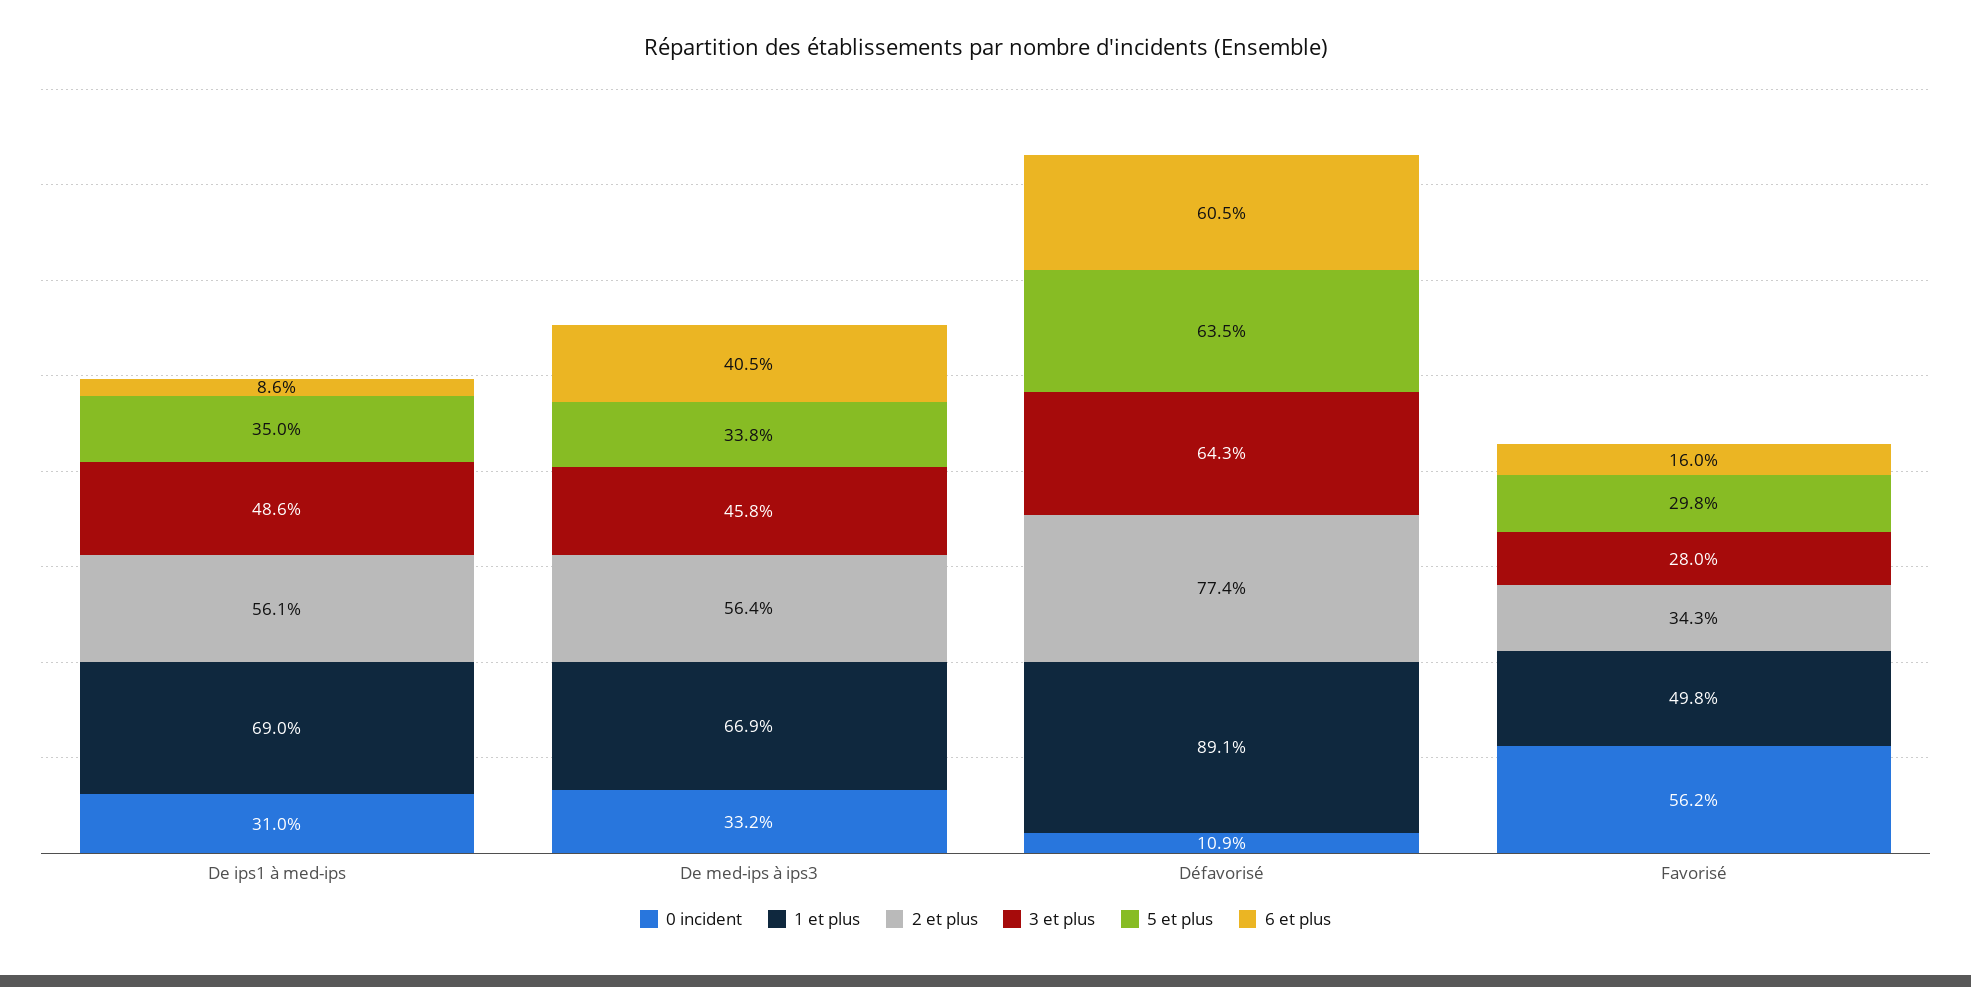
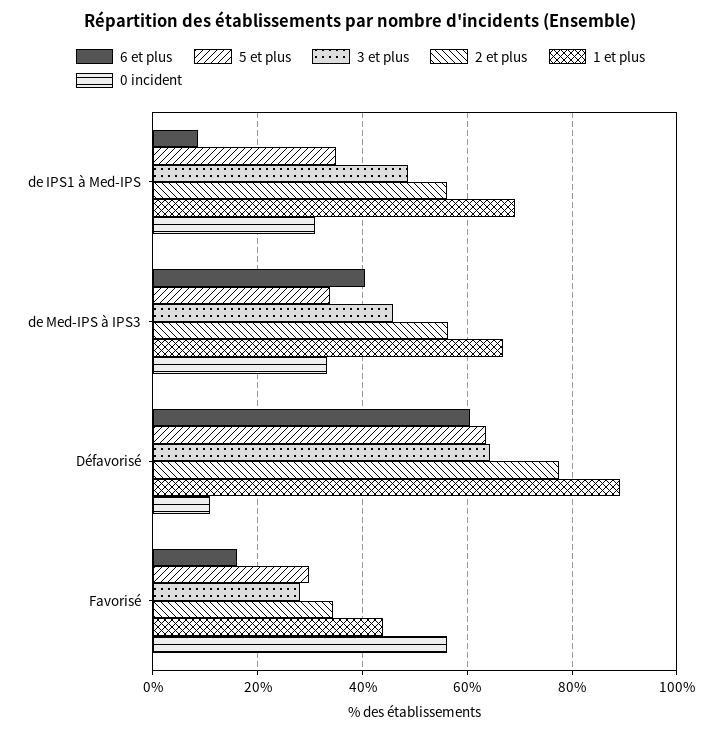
1 et plus, Favorisé: 49.8 -> 44

